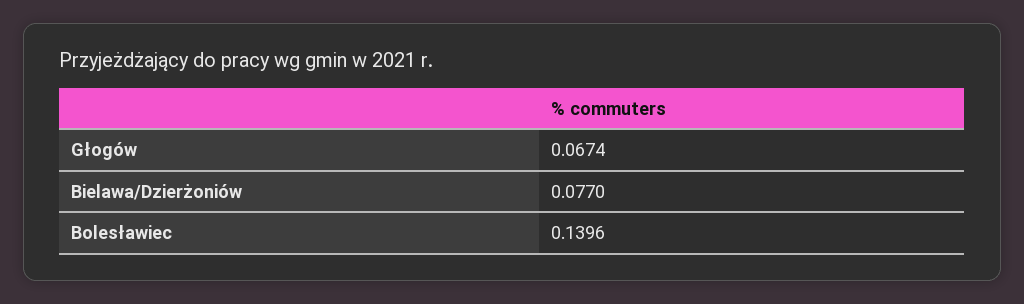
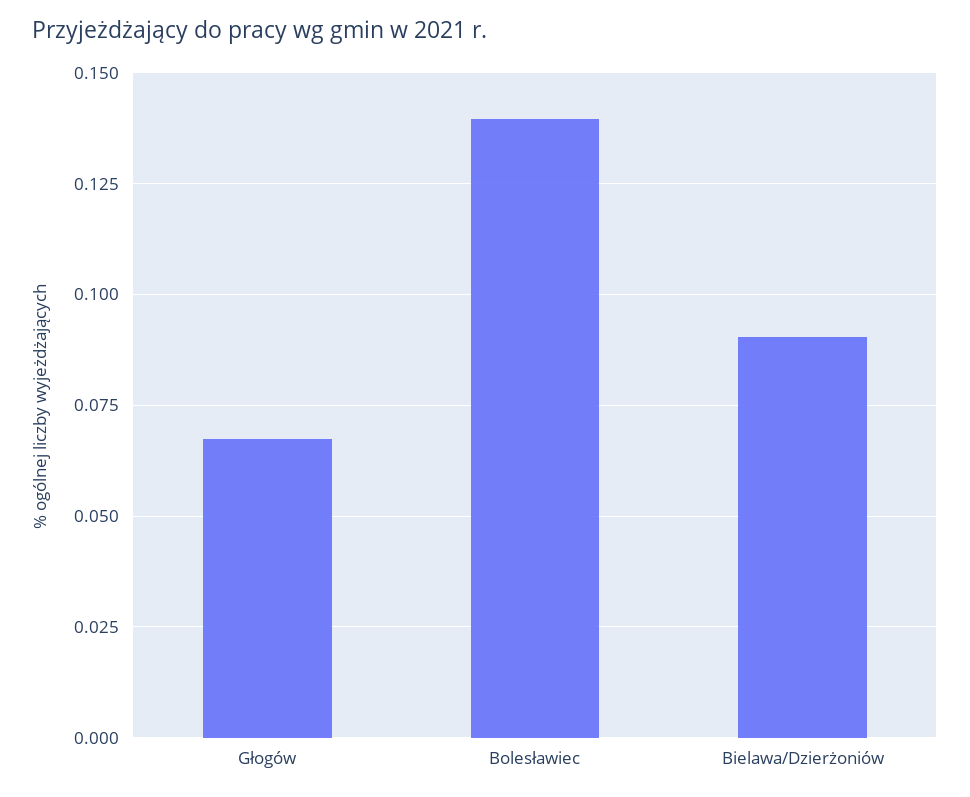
Bielawa/Dzierżoniów: 0.077 -> 0.09

